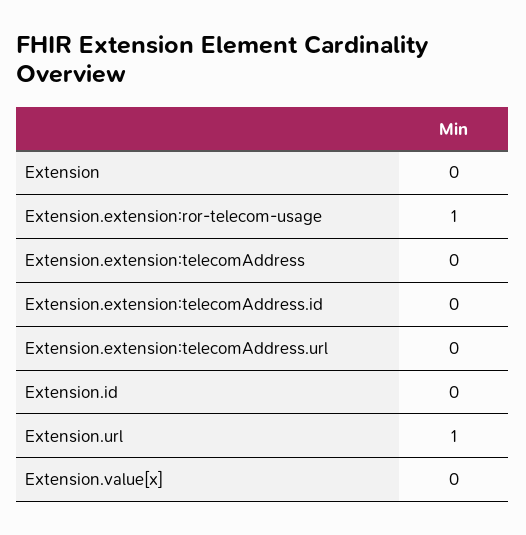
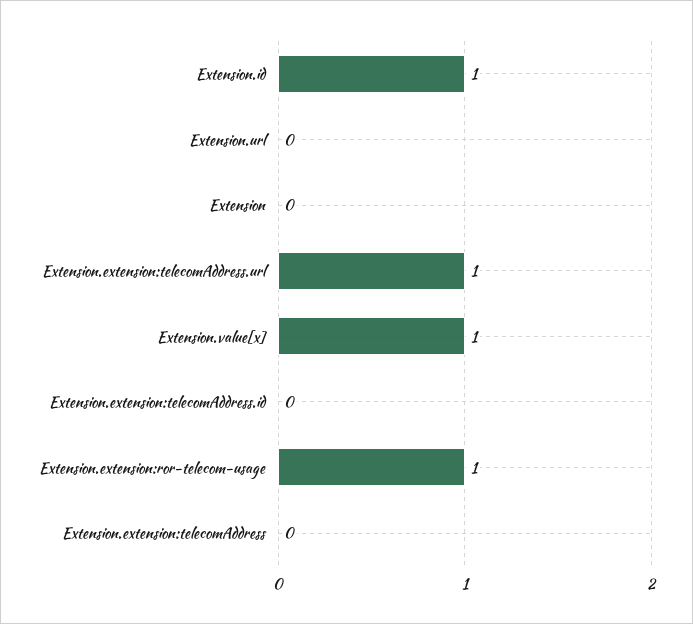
Extension.extension:telecomAddress.url: 0 -> 1
Extension.id: 0 -> 1
Extension.url: 1 -> 0
Extension.value[x]: 0 -> 1

